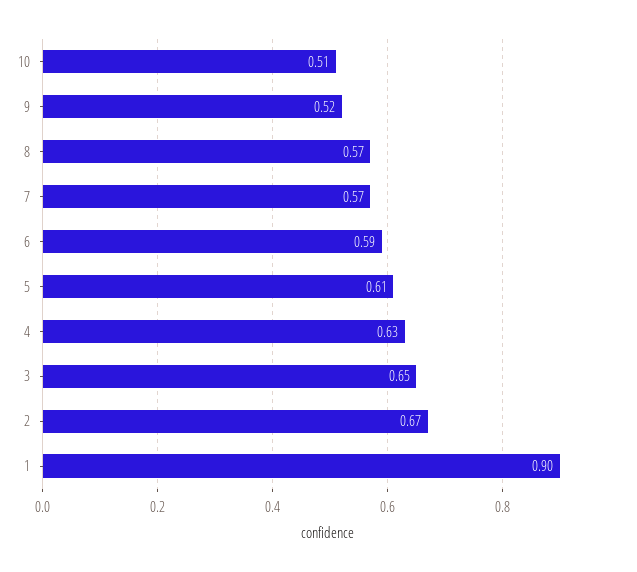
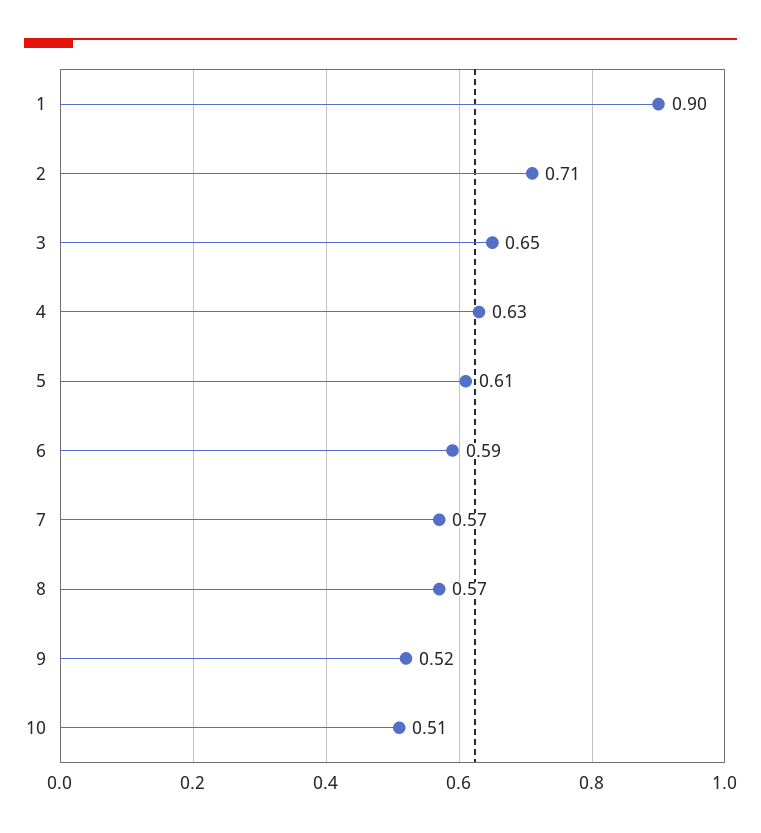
2: 0.67 -> 0.71

